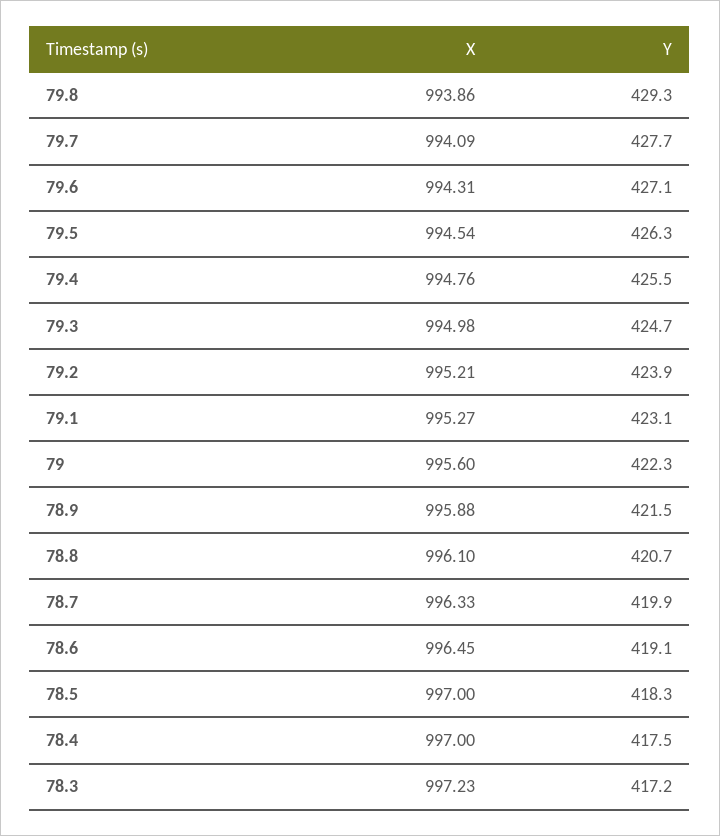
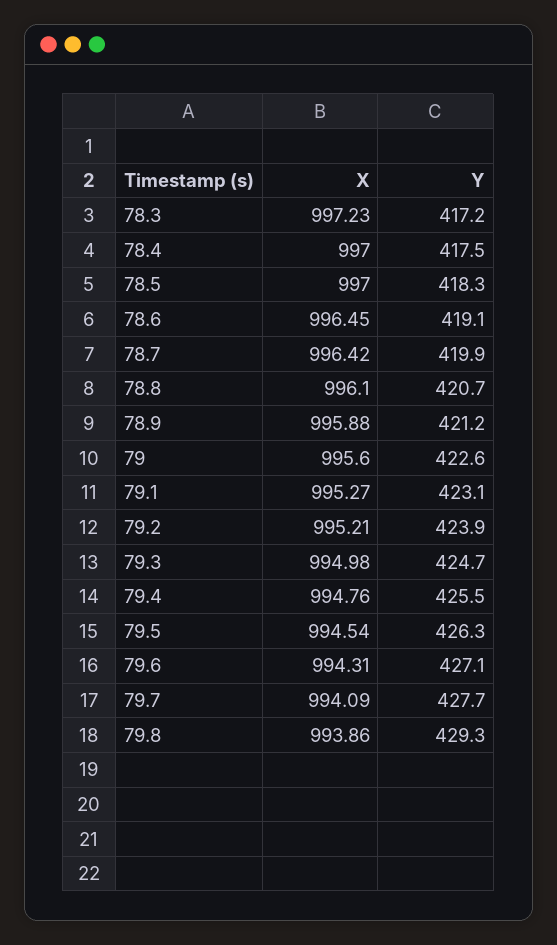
Y, 79: 422.3 -> 422.6
Y, 78.9: 421.5 -> 421.2
X, 78.7: 996.33 -> 996.42

